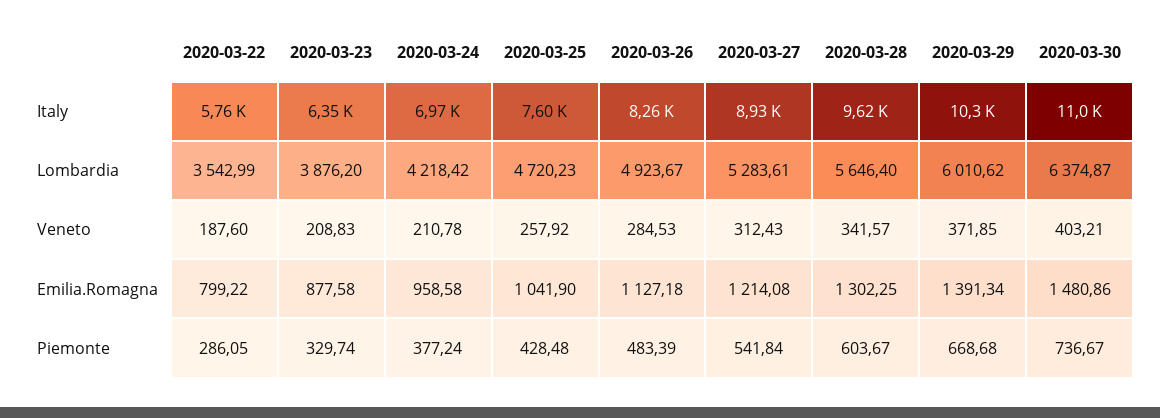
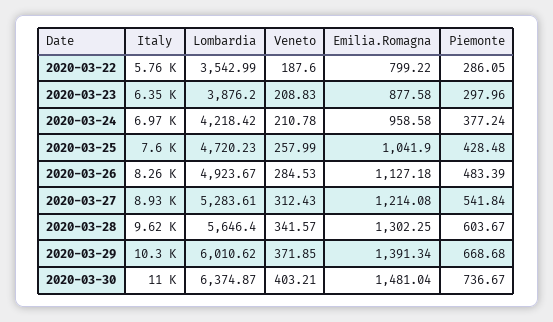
2020-03-25, Veneto: 257.92 -> 257.99
2020-03-30, Emilia.Romagna: 1480.86 -> 1481.04
2020-03-23, Piemonte: 329.74 -> 297.96

